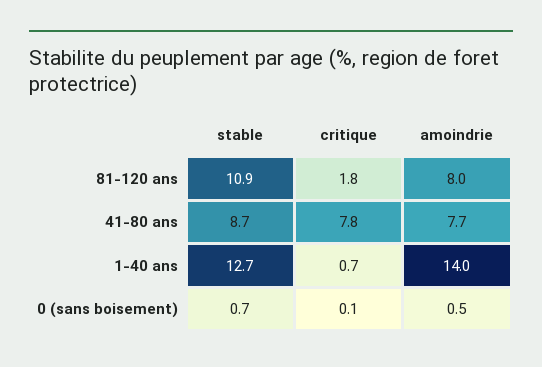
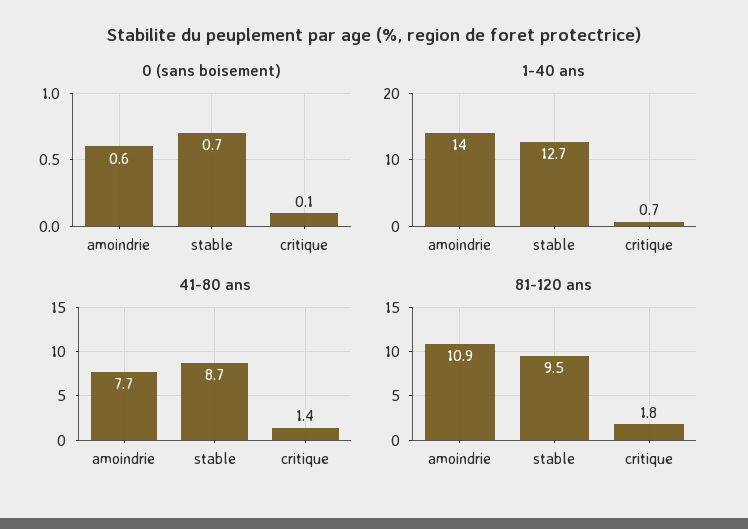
81-120 ans, stable: 10.9 -> 9.5
81-120 ans, amoindrie: 8 -> 10.9
41-80 ans, critique: 7.8 -> 1.4
0 (sans boisement), amoindrie: 0.5 -> 0.6

